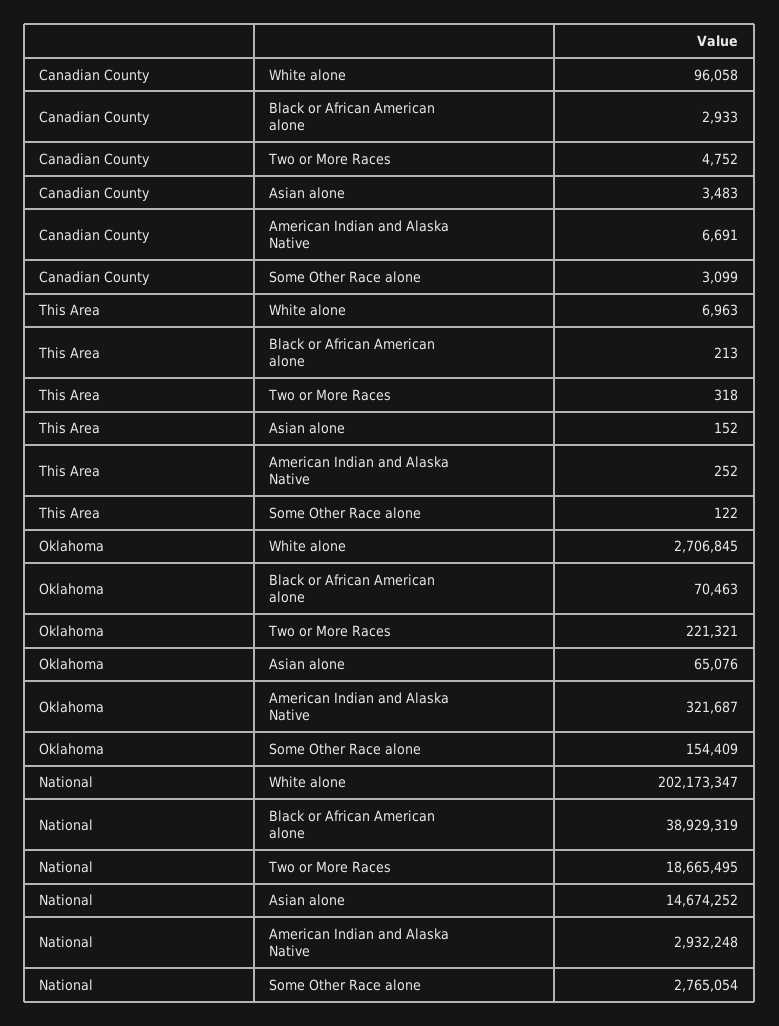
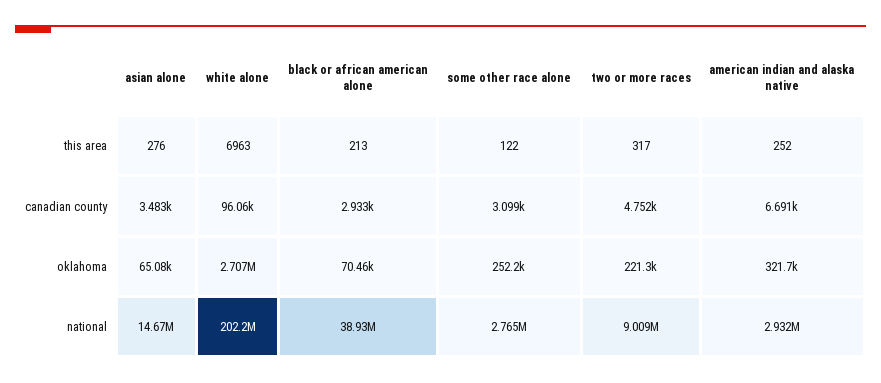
This Area, Two or More Races: 318 -> 317
This Area, Asian alone: 152 -> 276
Oklahoma, Some Other Race alone: 154409 -> 252200
National, Two or More Races: 18665495 -> 9009000

